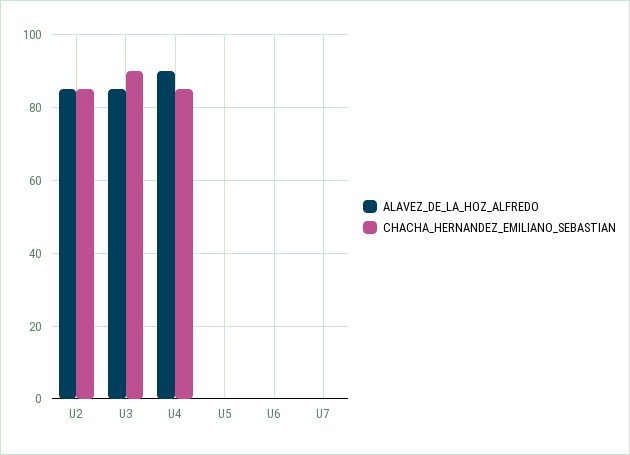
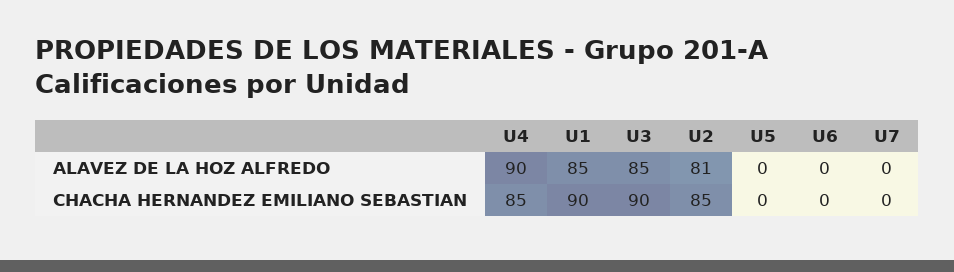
ALAVEZ_DE_LA_HOZ_ALFREDO, U2: 85 -> 81
ALAVEZ_DE_LA_HOZ_ALFREDO, U1: none -> 85
CHACHA_HERNANDEZ_EMILIANO_SEBASTIAN, U1: none -> 90

